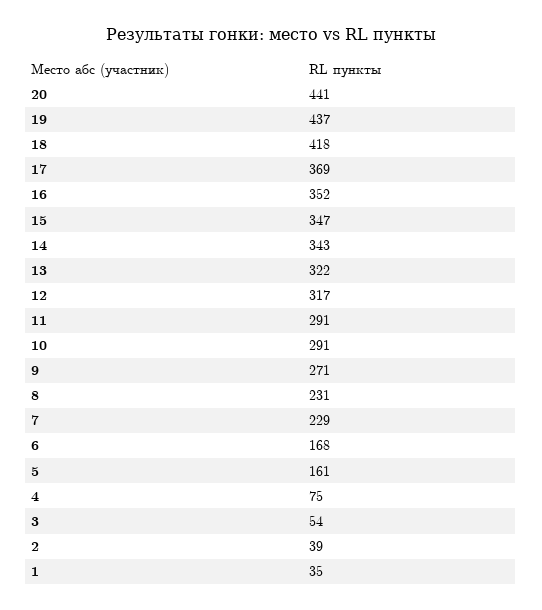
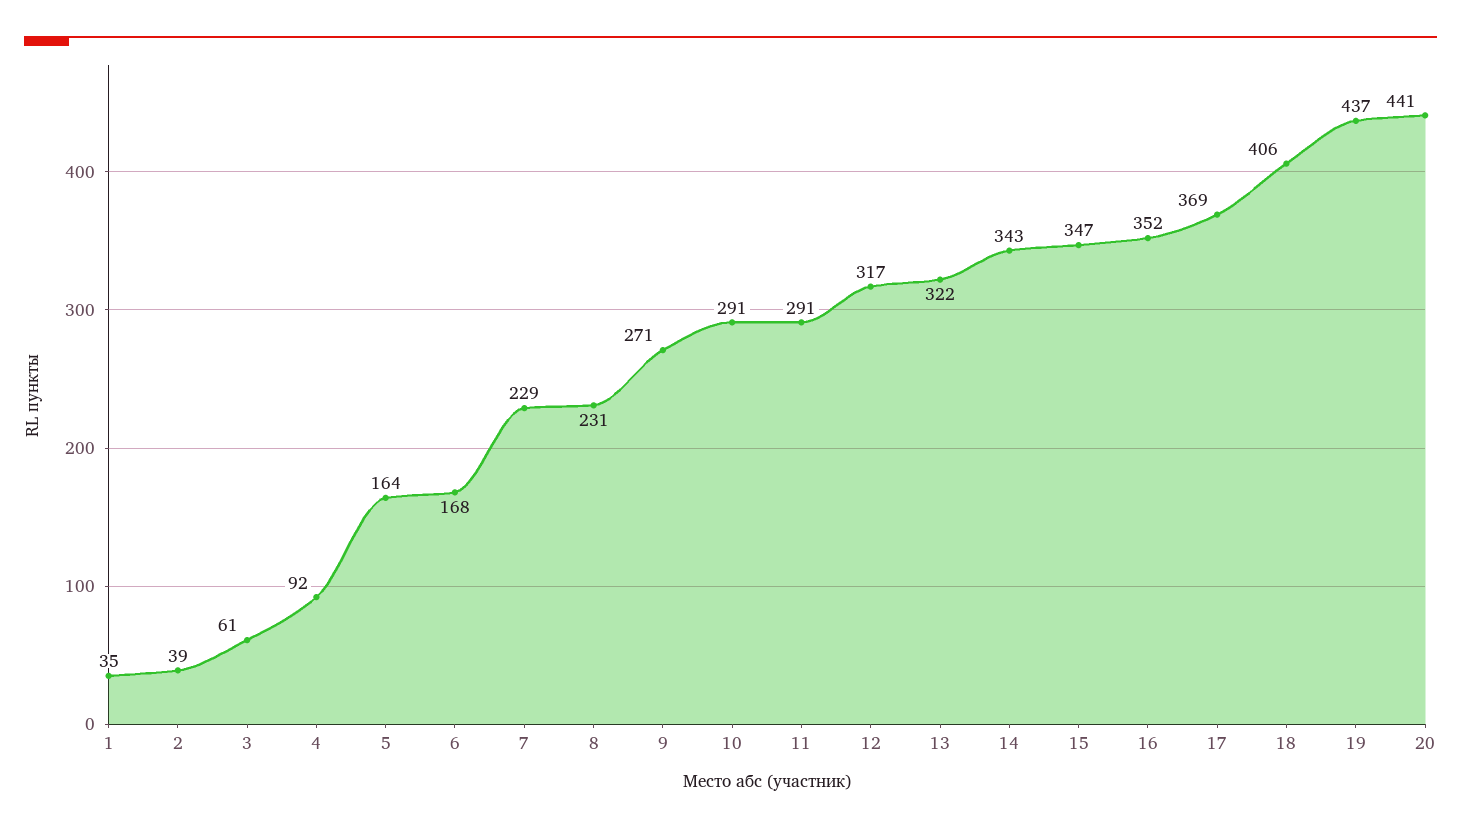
18: 418 -> 406
5: 161 -> 164
4: 75 -> 92
3: 54 -> 61

